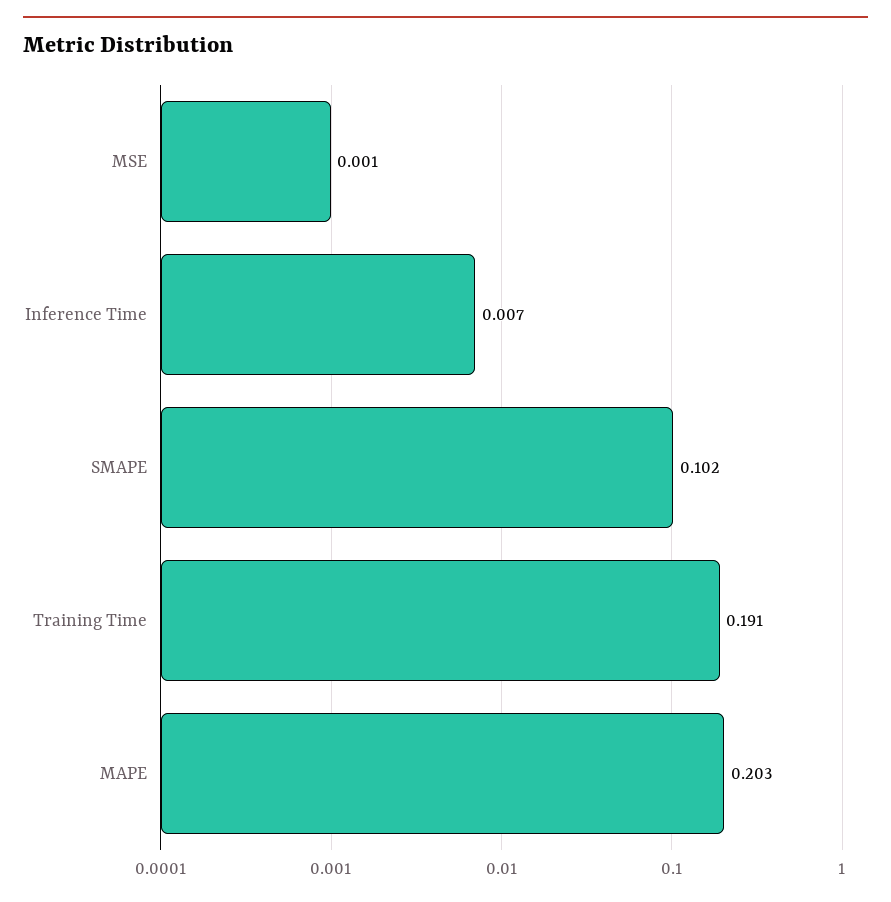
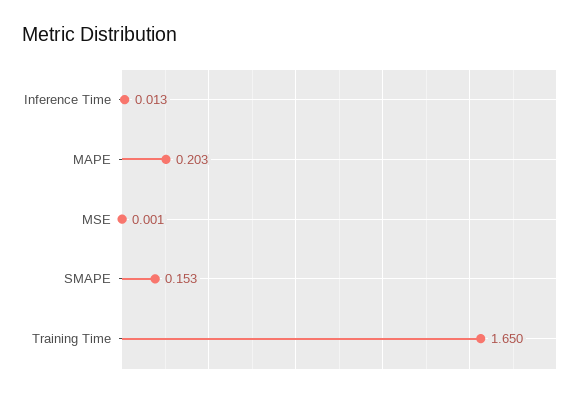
Inference Time: 0.007 -> 0.013
SMAPE: 0.102 -> 0.153
Training Time: 0.191 -> 1.65

